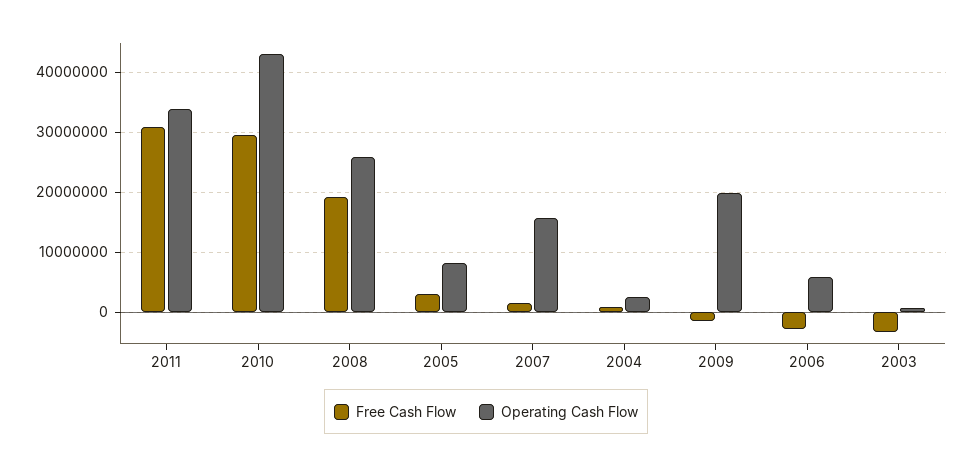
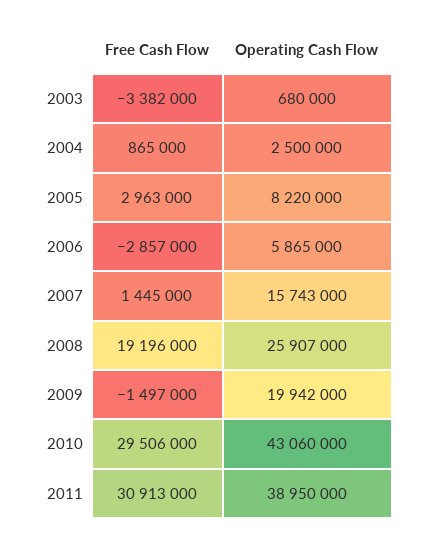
Operating Cash Flow, 2011: 34000000 -> 38950000

